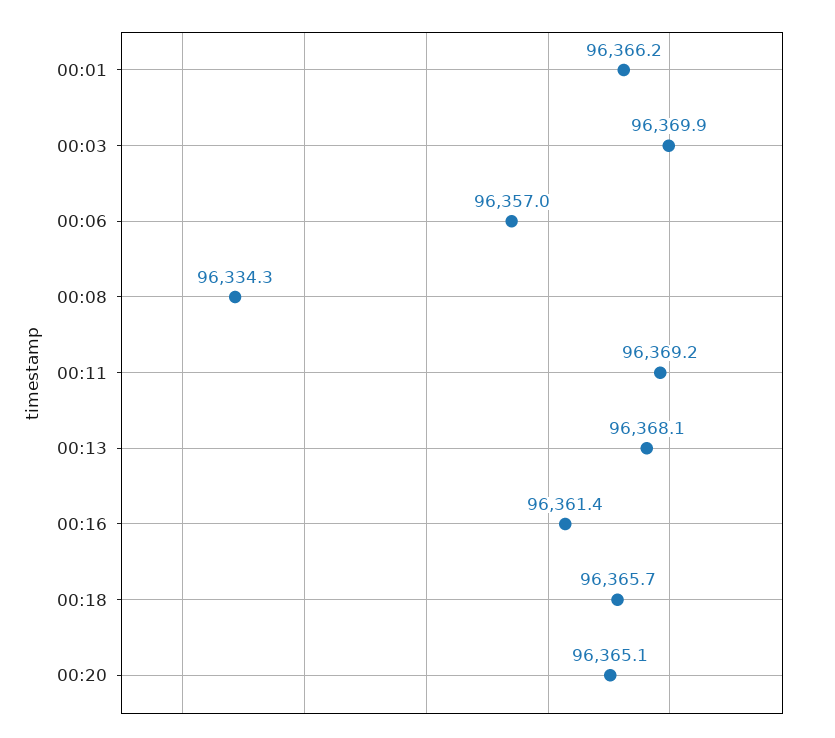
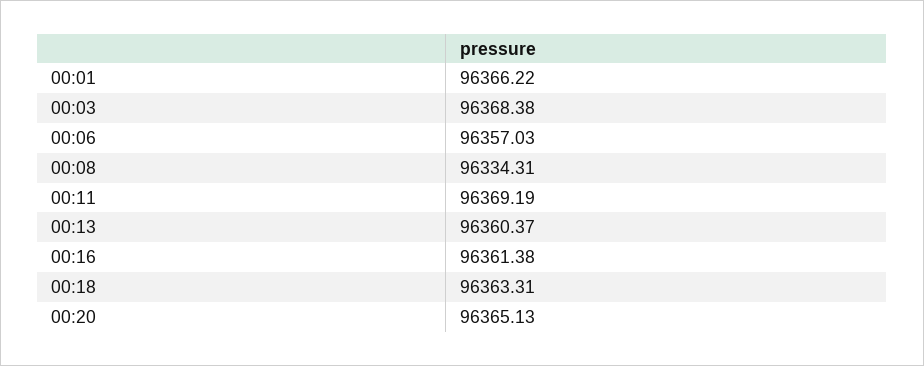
00:03: 96369.9 -> 96368.38
00:13: 96368.1 -> 96360.37
00:18: 96365.7 -> 96363.31

